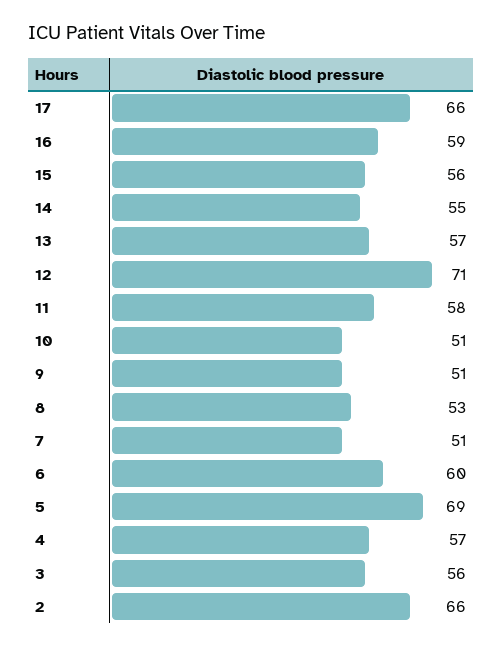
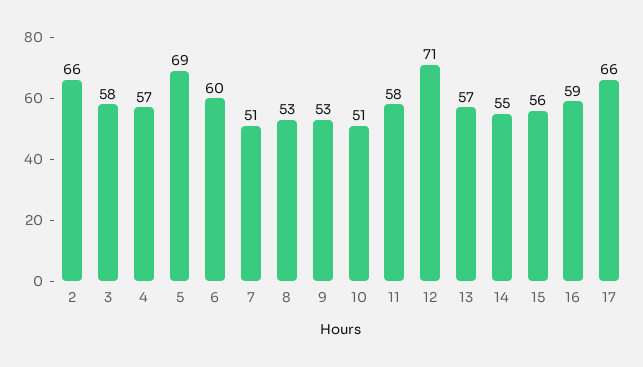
9: 51 -> 53
3: 56 -> 58

